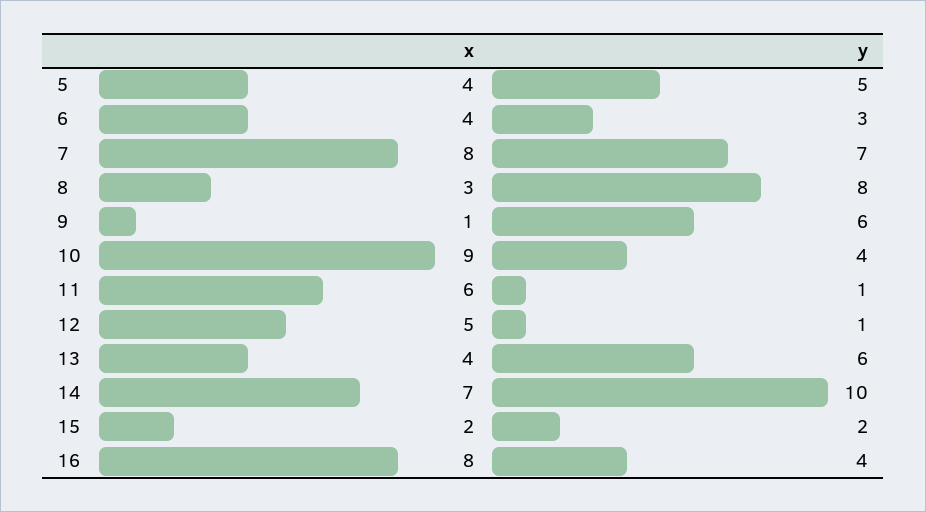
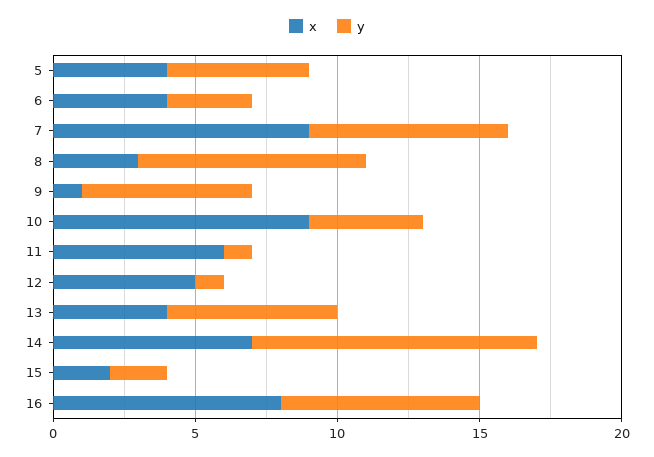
x, 7: 8 -> 9
y, 16: 4 -> 7

